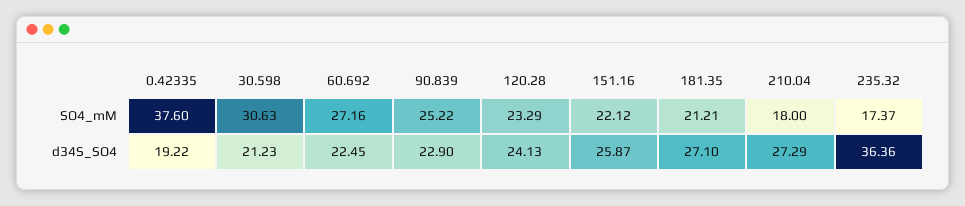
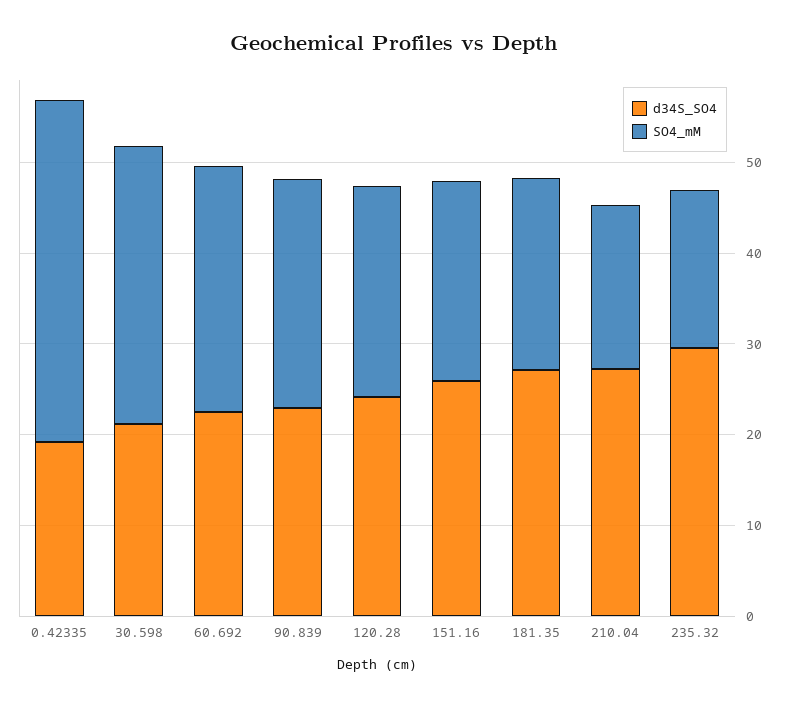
d34S_SO4, 235.32: 36.36 -> 30

